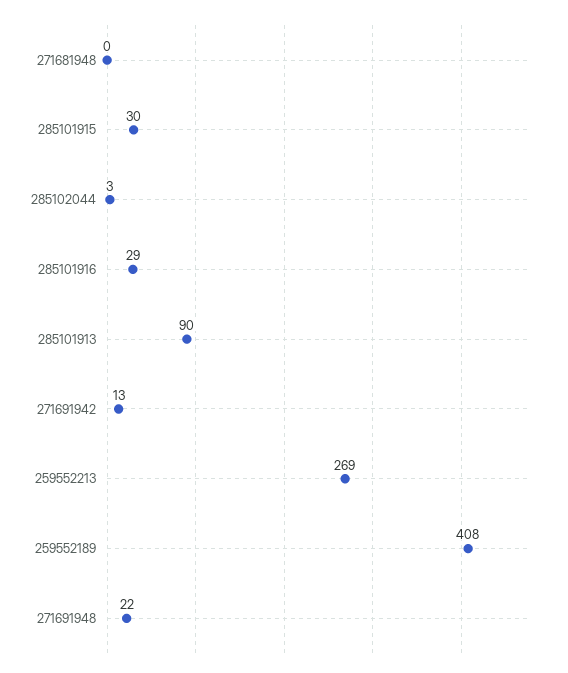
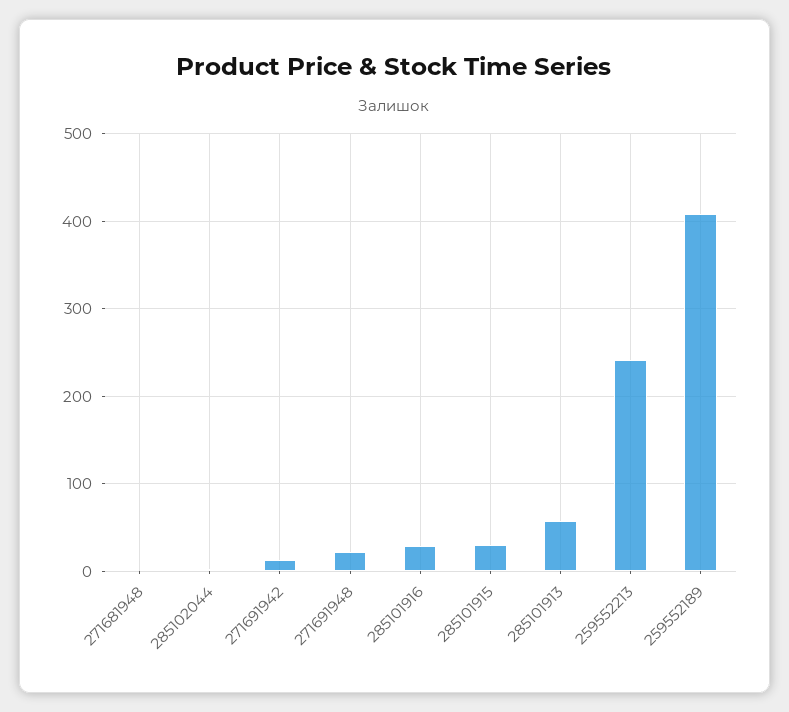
285101913: 90 -> 60
259552213: 269 -> 240

